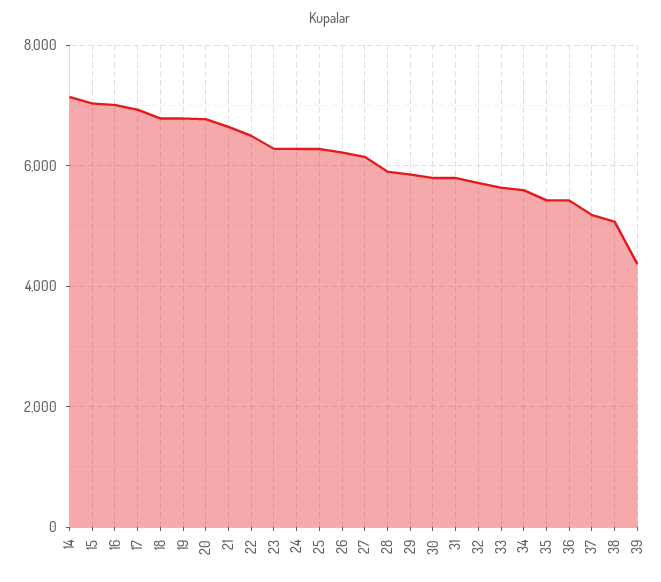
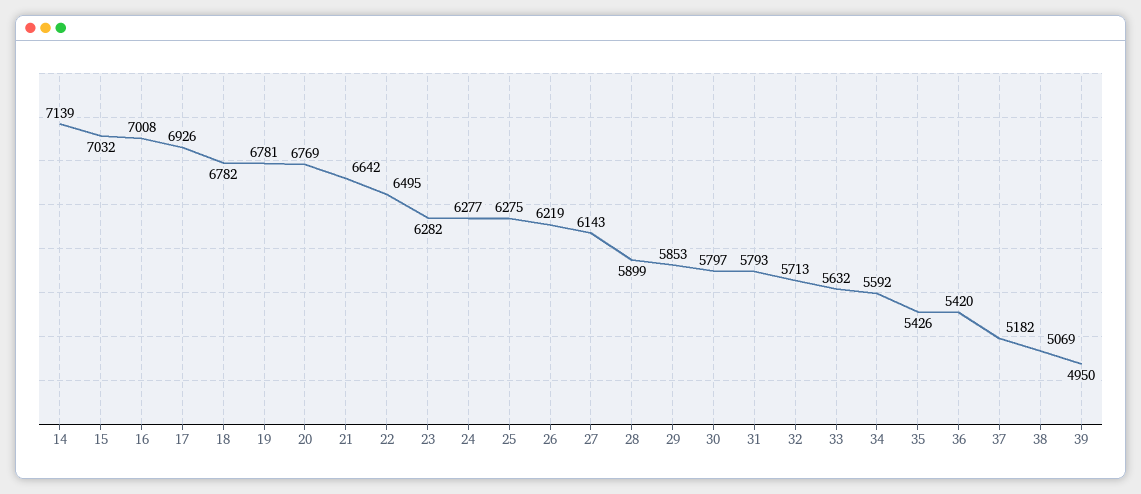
39: 4400 -> 4950

